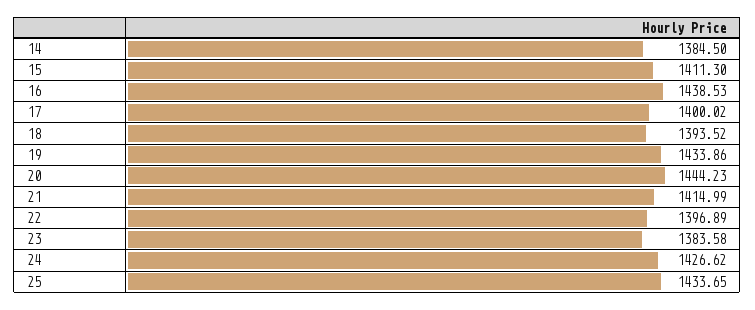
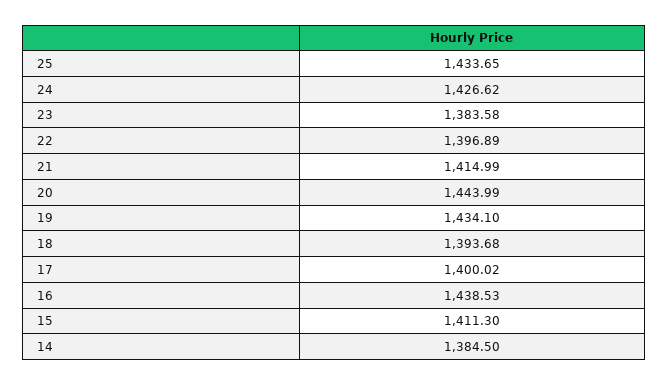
18: 1393.52 -> 1393.68
19: 1433.86 -> 1434.1
20: 1444.23 -> 1443.99

